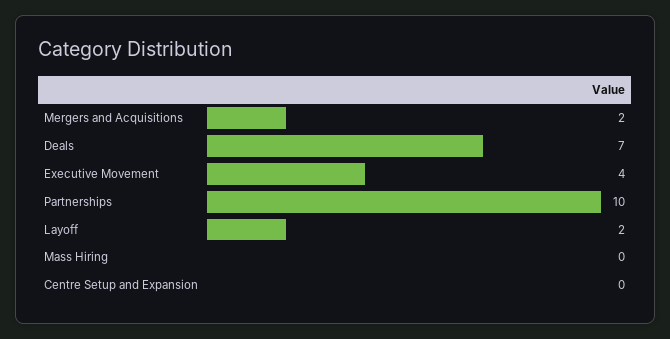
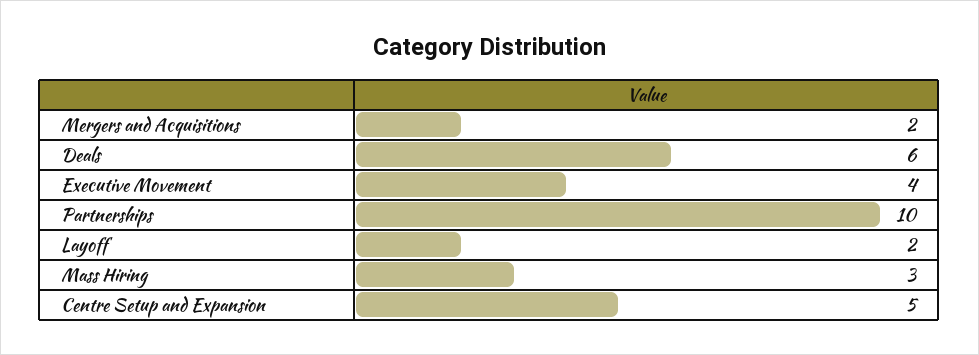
Deals: 7 -> 6
Mass Hiring: 0 -> 3
Centre Setup and Expansion: 0 -> 5

